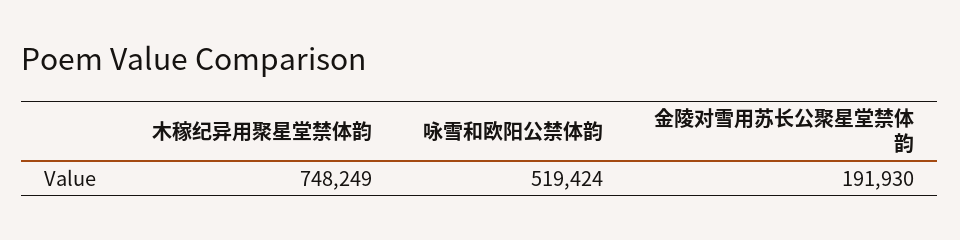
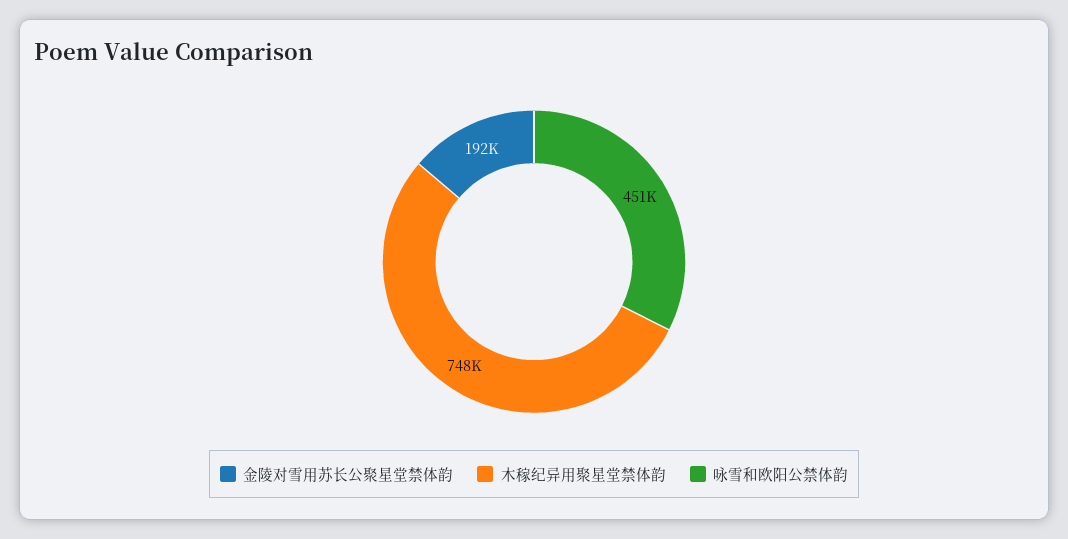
咏雪和欧阳公禁体韵: 519424 -> 451000

